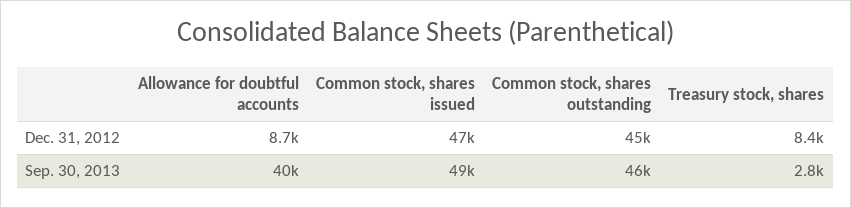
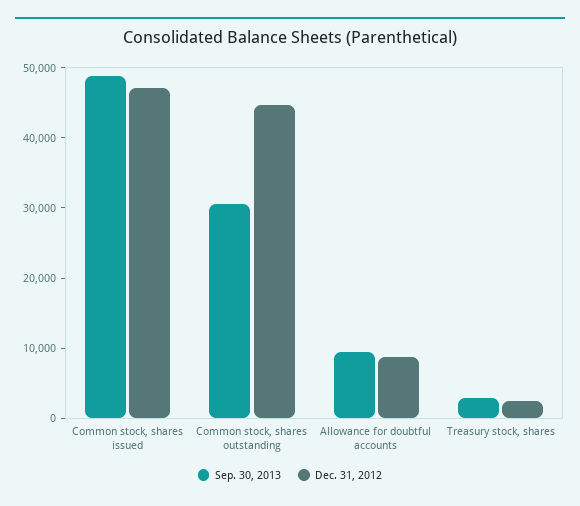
Dec. 31, 2012, Treasury stock, shares: 8400 -> 2000
Sep. 30, 2013, Allowance for doubtful accounts: 40000 -> 10000
Sep. 30, 2013, Common stock, shares outstanding: 46000 -> 30000

